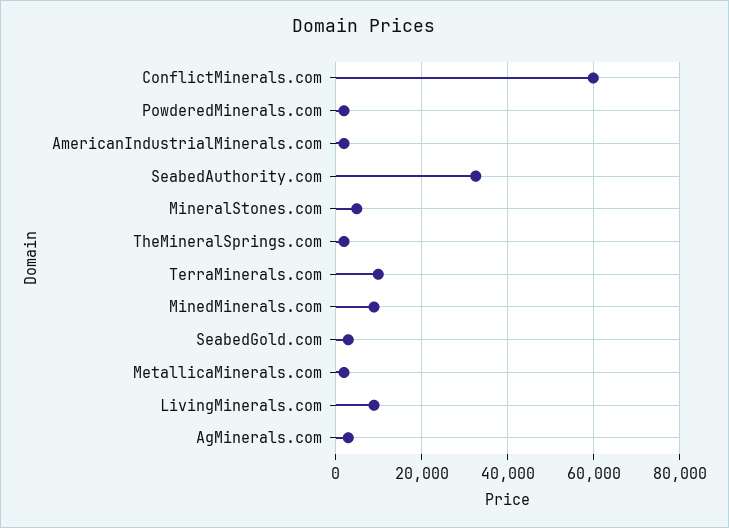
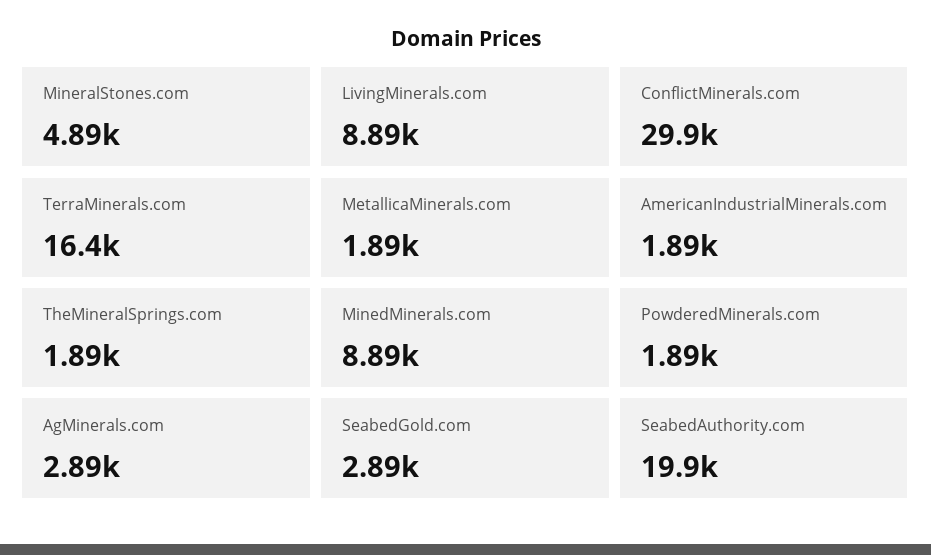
ConflictMinerals.com: 60000 -> 29900
SeabedAuthority.com: 32000 -> 19900
TerraMinerals.com: 10000 -> 16400

